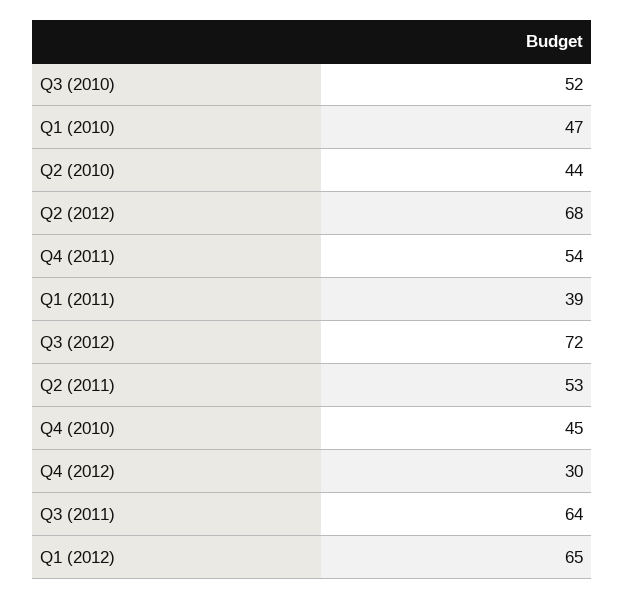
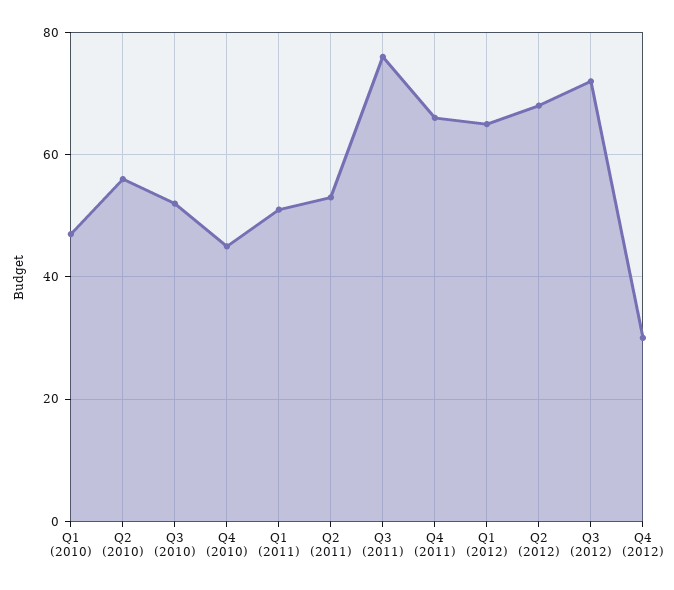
Q2 (2010): 44 -> 55
Q4 (2011): 54 -> 65
Q1 (2011): 39 -> 50
Q3 (2011): 64 -> 75

